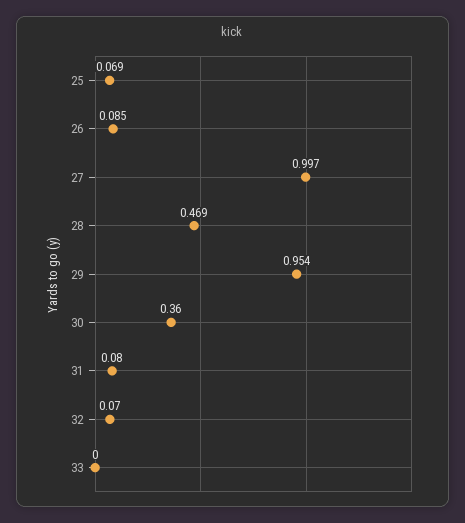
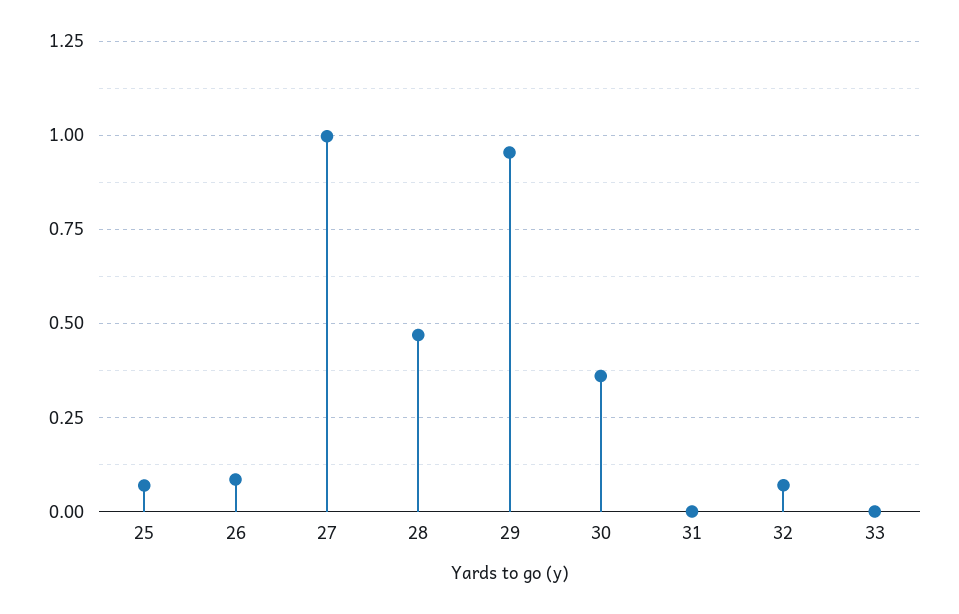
31: 0.08 -> 0

